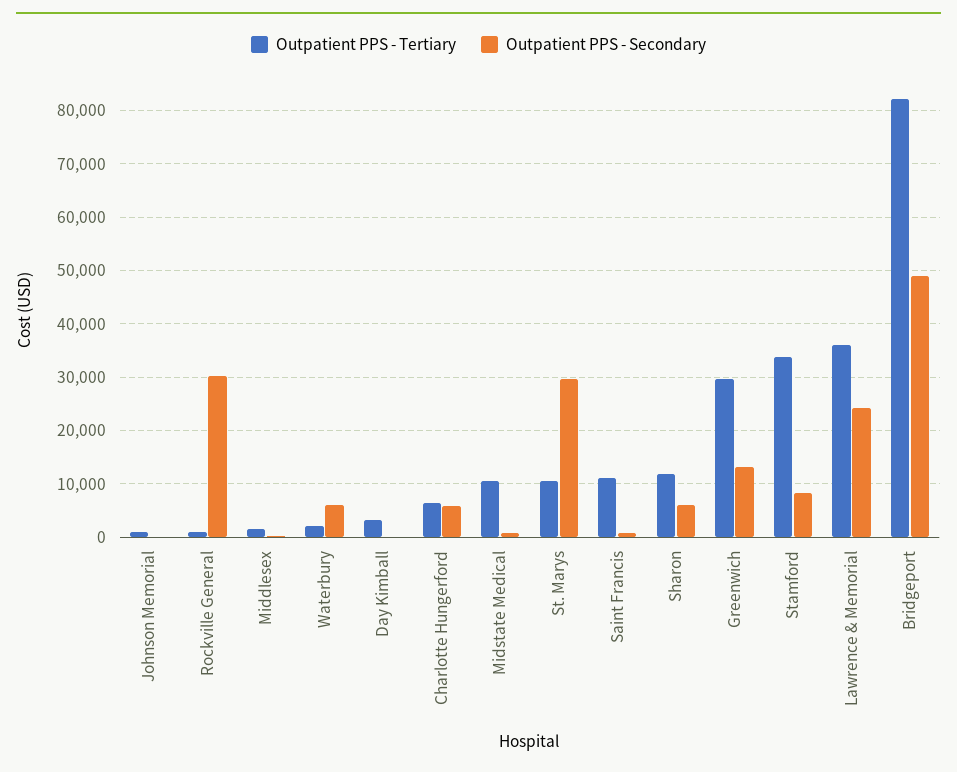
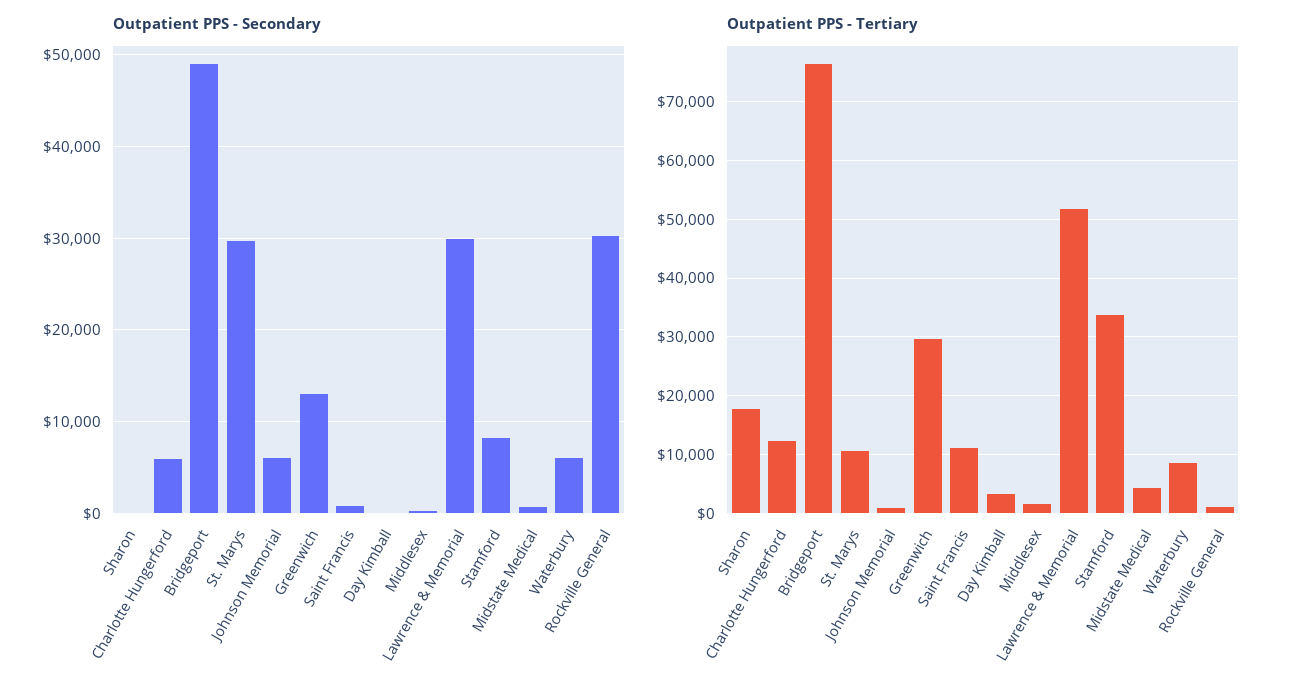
Outpatient PPS - Secondary, Johnson Memorial: 0 -> 6000
Outpatient PPS - Tertiary, Waterbury: 2000 -> 8000
Outpatient PPS - Tertiary, Charlotte Hungerford: 6000 -> 12000
Outpatient PPS - Tertiary, Midstate Medical: 10000 -> 4000
Outpatient PPS - Tertiary, Sharon: 12000 -> 18000
Outpatient PPS - Secondary, Sharon: 6000 -> 0
Outpatient PPS - Tertiary, Lawrence & Memorial: 36000 -> 52000
Outpatient PPS - Secondary, Lawrence & Memorial: 24000 -> 30000
Outpatient PPS - Tertiary, Bridgeport: 82000 -> 76000

